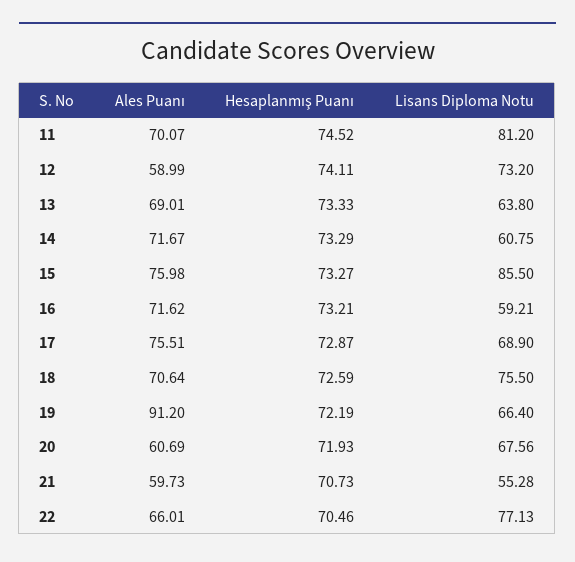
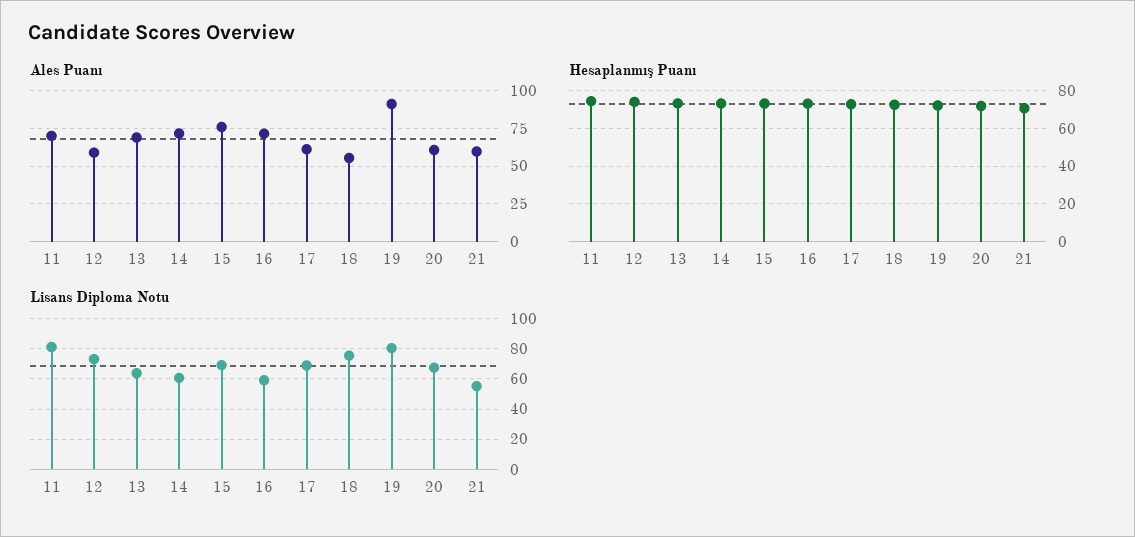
Lisans Diploma Notu, 15: 85.5 -> 70
Ales Puanı, 17: 75.51 -> 60
Ales Puanı, 18: 70.64 -> 55
Lisans Diploma Notu, 19: 66.4 -> 80
Ales Puanı, 22: 66.01 -> none
Hesaplanmış Puanı, 22: 70.46 -> none
Lisans Diploma Notu, 22: 77.13 -> none

